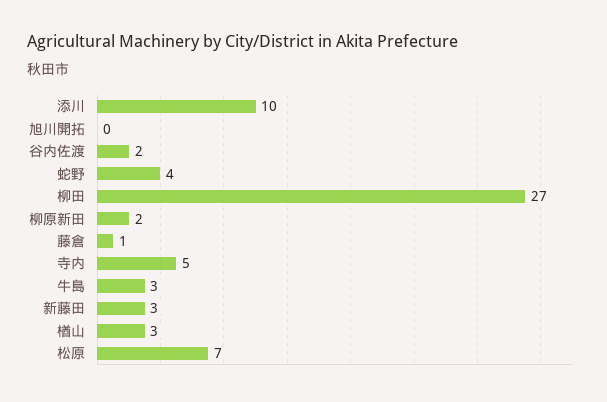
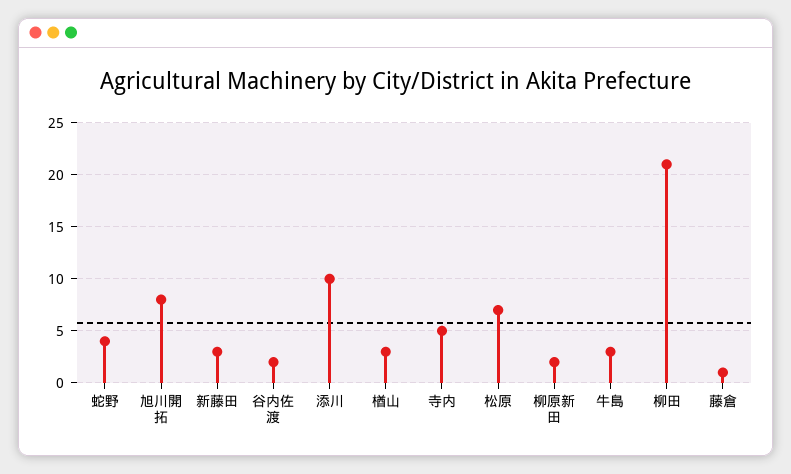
旭川開拓: 0 -> 8
柳田: 27 -> 21

